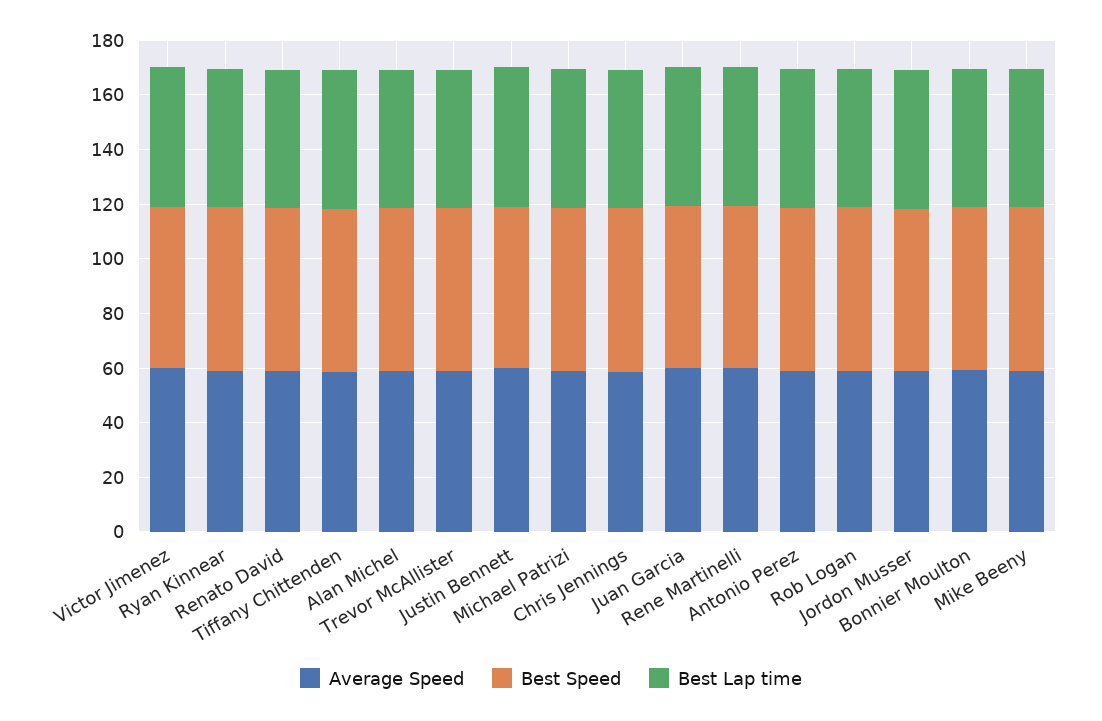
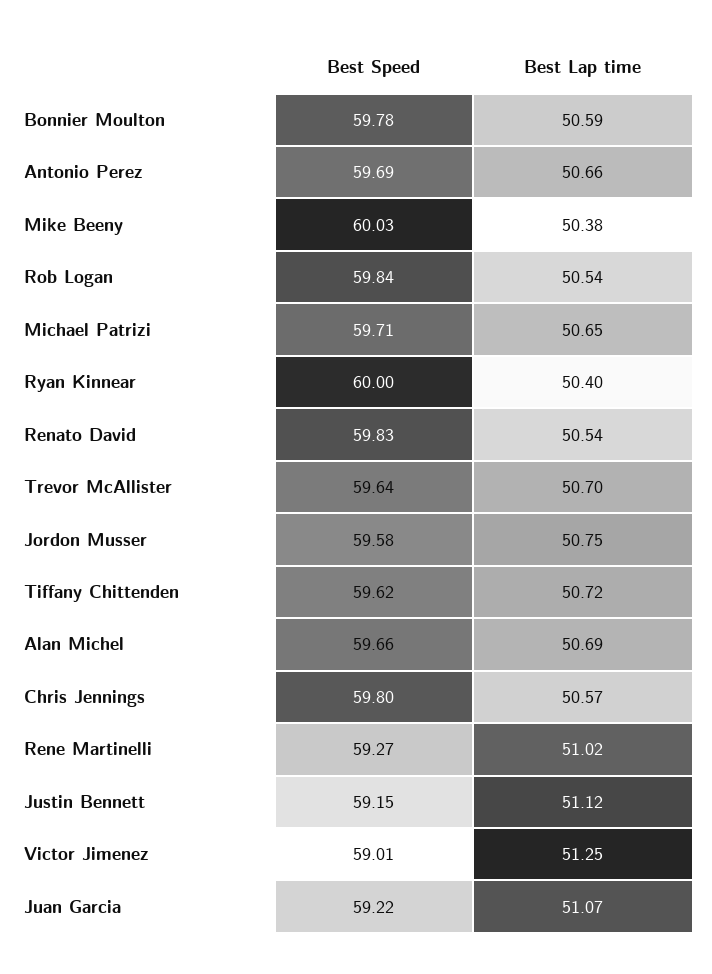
Average Speed, Victor Jimenez: 60 -> none
Average Speed, Ryan Kinnear: 60 -> none
Average Speed, Renato David: 60 -> none
Average Speed, Tiffany Chittenden: 60 -> none
Average Speed, Alan Michel: 60 -> none
Average Speed, Trevor McAllister: 60 -> none
Average Speed, Justin Bennett: 60 -> none
Average Speed, Michael Patrizi: 60 -> none
Average Speed, Chris Jennings: 60 -> none
Average Speed, Juan Garcia: 60 -> none
Average Speed, Rene Martinelli: 60 -> none
Average Speed, Antonio Perez: 60 -> none
Average Speed, Rob Logan: 60 -> none
Average Speed, Jordon Musser: 60 -> none
Average Speed, Bonnier Moulton: 60 -> none
Average Speed, Mike Beeny: 60 -> none

